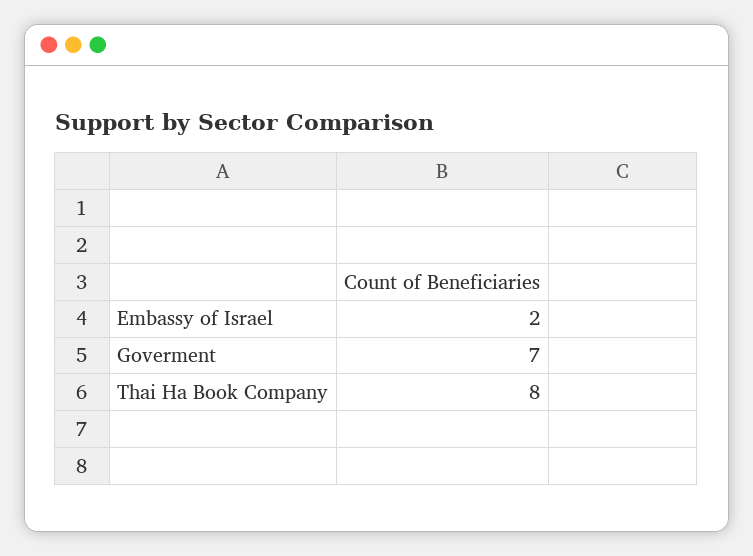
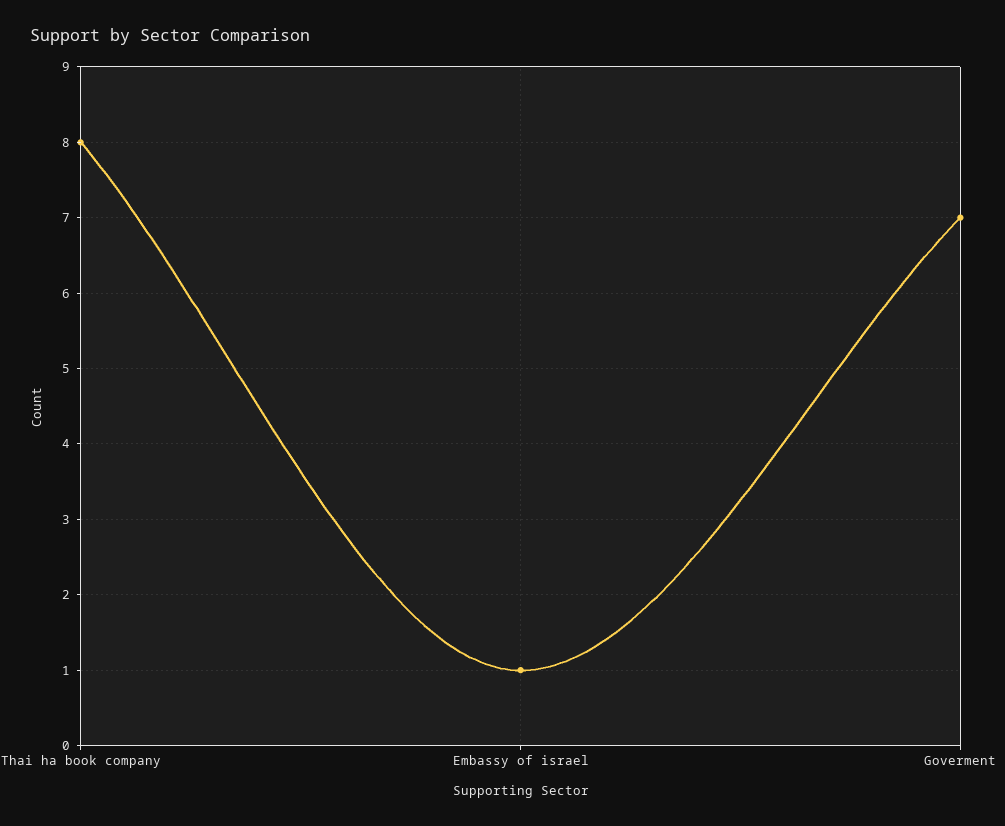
Embassy of Israel: 2 -> 1

